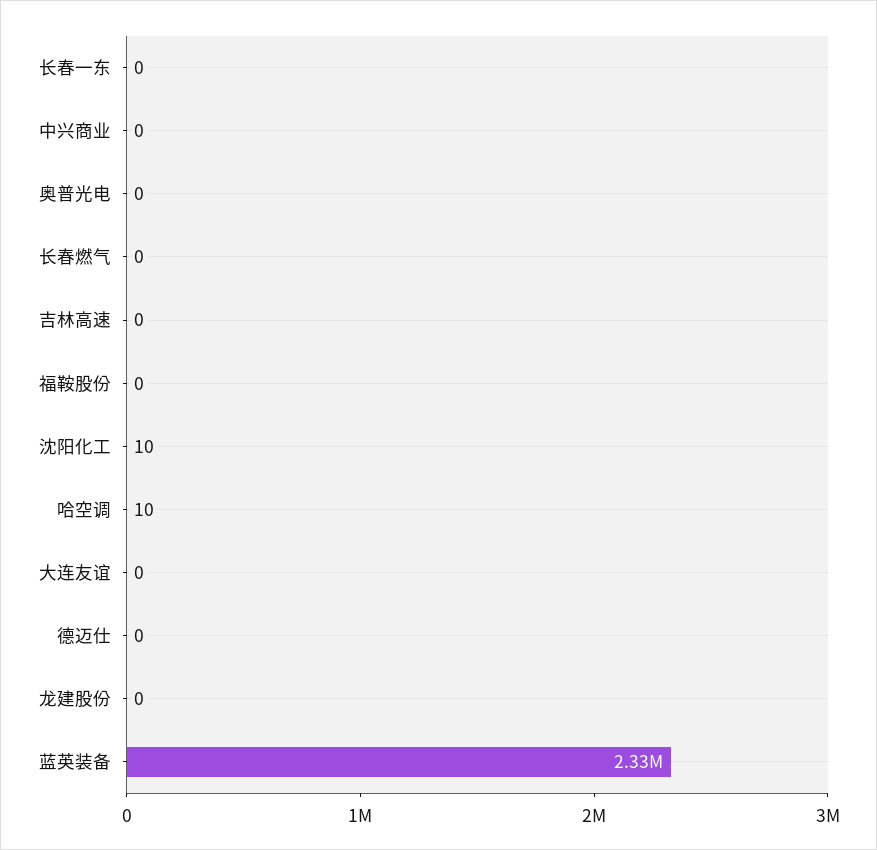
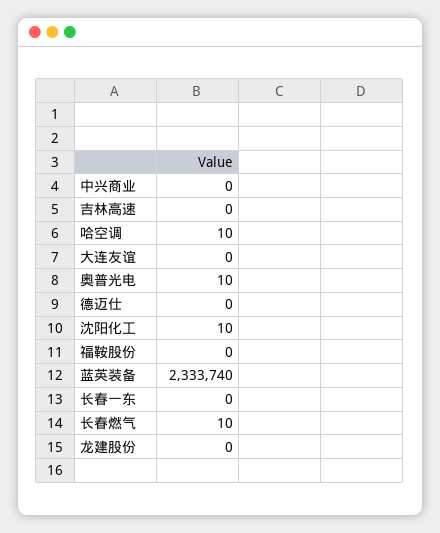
奥普光电: 0 -> 10
长春燃气: 0 -> 10

